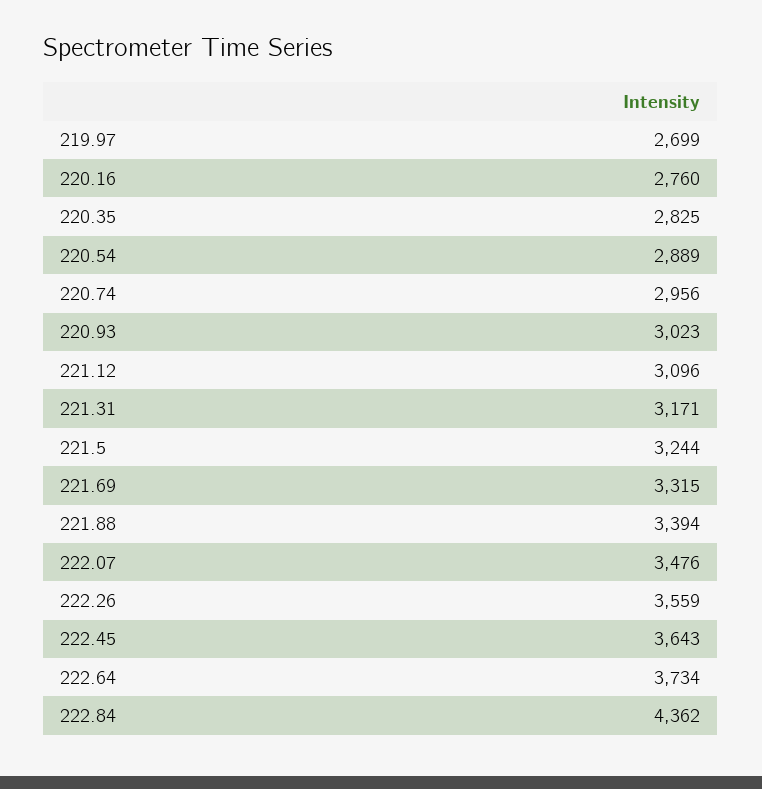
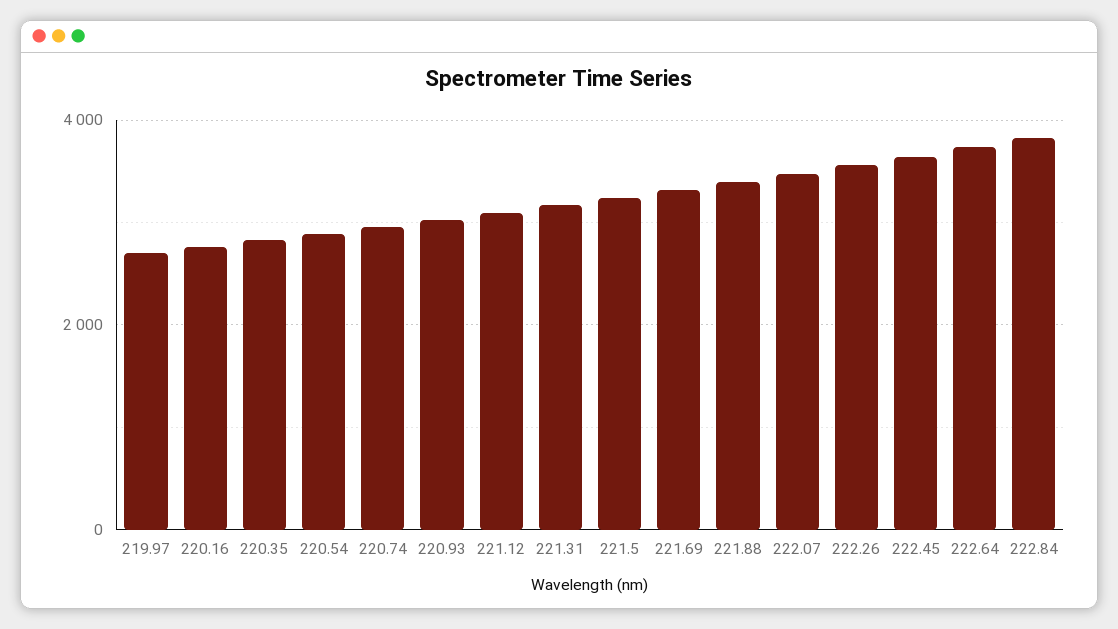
222.84: 4362 -> 3800

